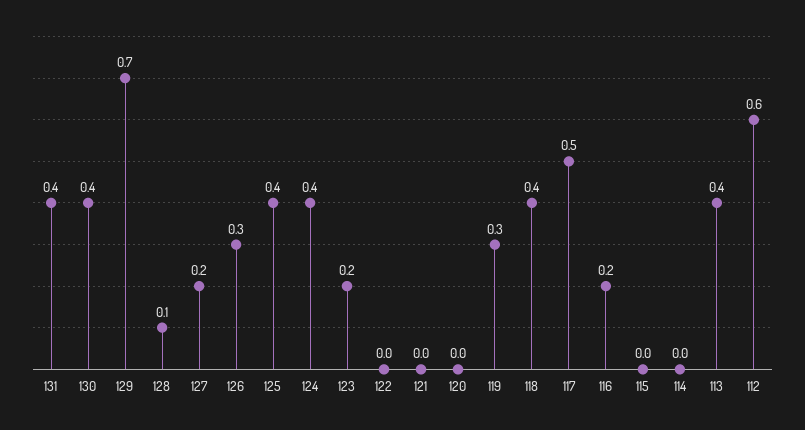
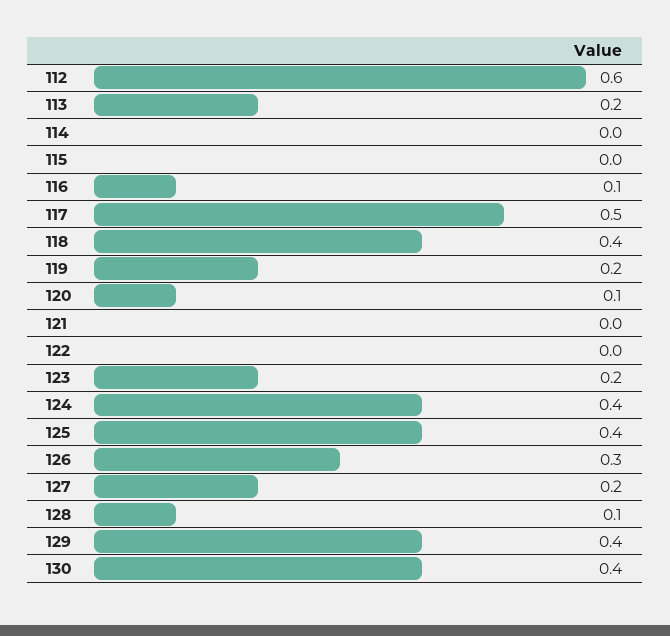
131: 0.4 -> none
129: 0.7 -> 0.4
120: 0 -> 0.1
119: 0.3 -> 0.2
116: 0.2 -> 0.1
113: 0.4 -> 0.2

